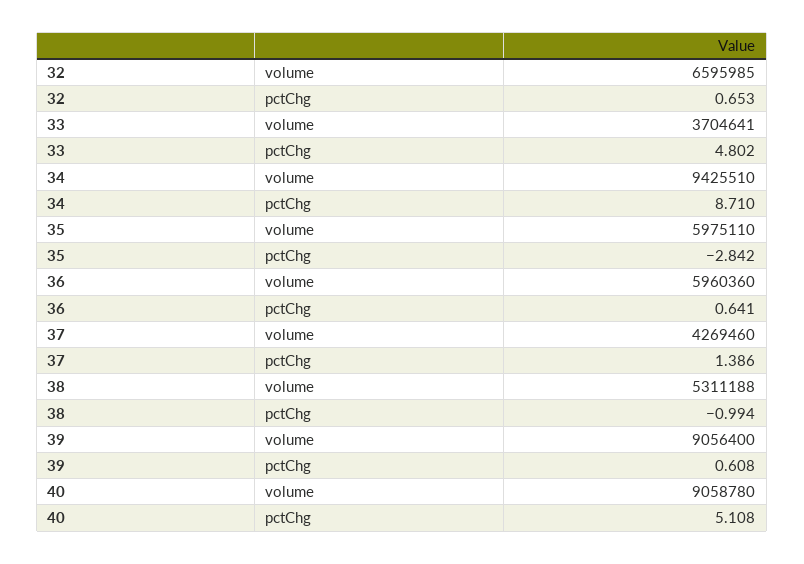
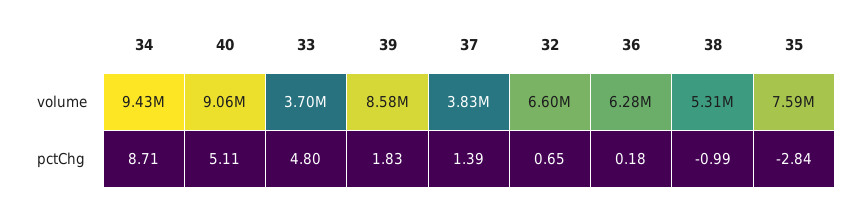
35, volume: 5975110 -> 7590000
36, volume: 5960360 -> 6280000
36, pctChg: 0.641 -> 0.18
37, volume: 4269460 -> 3830000
39, volume: 9056400 -> 8580000
39, pctChg: 0.608 -> 1.83

